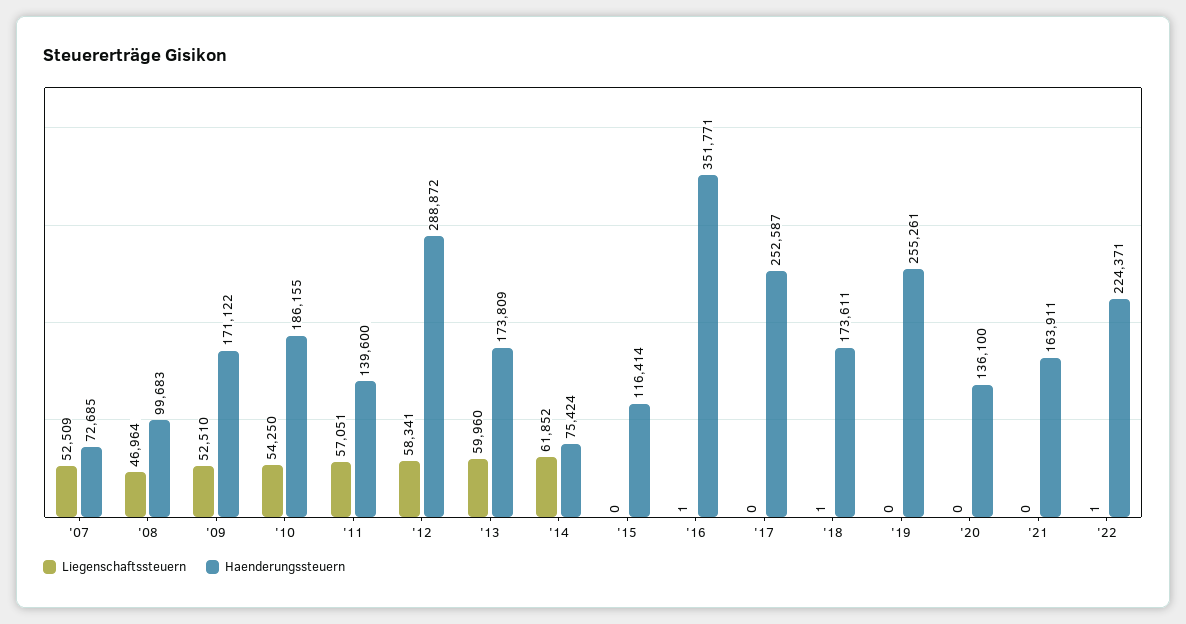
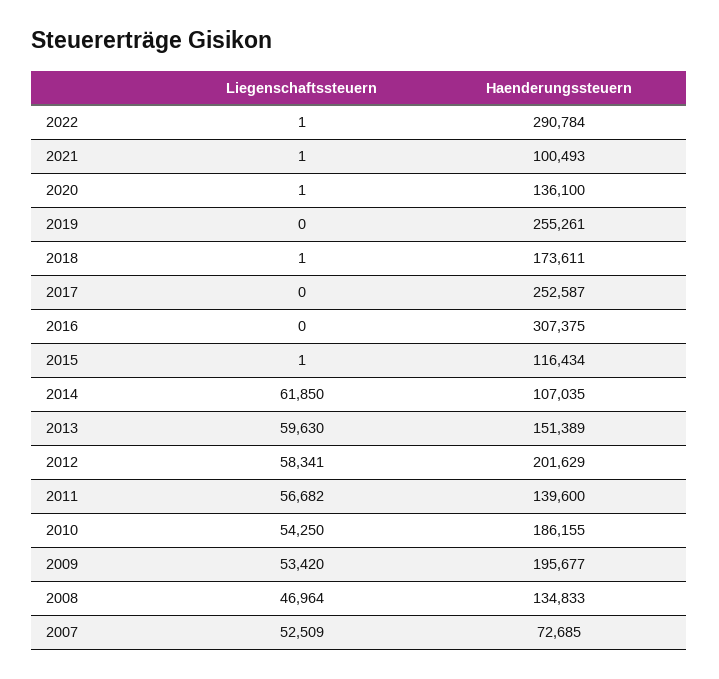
Haenderungssteuern, '08: 99683 -> 134833
Liegenschaftssteuern, '09: 52510 -> 53420
Haenderungssteuern, '09: 171122 -> 195677
Liegenschaftssteuern, '11: 57051 -> 56682
Haenderungssteuern, '12: 288872 -> 201629
Liegenschaftssteuern, '13: 59960 -> 59630
Haenderungssteuern, '13: 173809 -> 151389
Liegenschaftssteuern, '14: 61852 -> 61850
Haenderungssteuern, '14: 75424 -> 107035
Liegenschaftssteuern, '15: 0 -> 1
Haenderungssteuern, '15: 116414 -> 116434
Liegenschaftssteuern, '16: 1 -> 0
Haenderungssteuern, '16: 351771 -> 307375
Liegenschaftssteuern, '20: 0 -> 1
Liegenschaftssteuern, '21: 0 -> 1
Haenderungssteuern, '21: 163911 -> 100493
Haenderungssteuern, '22: 224371 -> 290784

